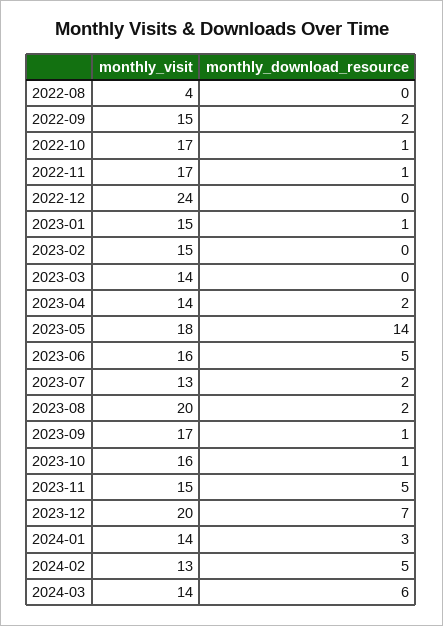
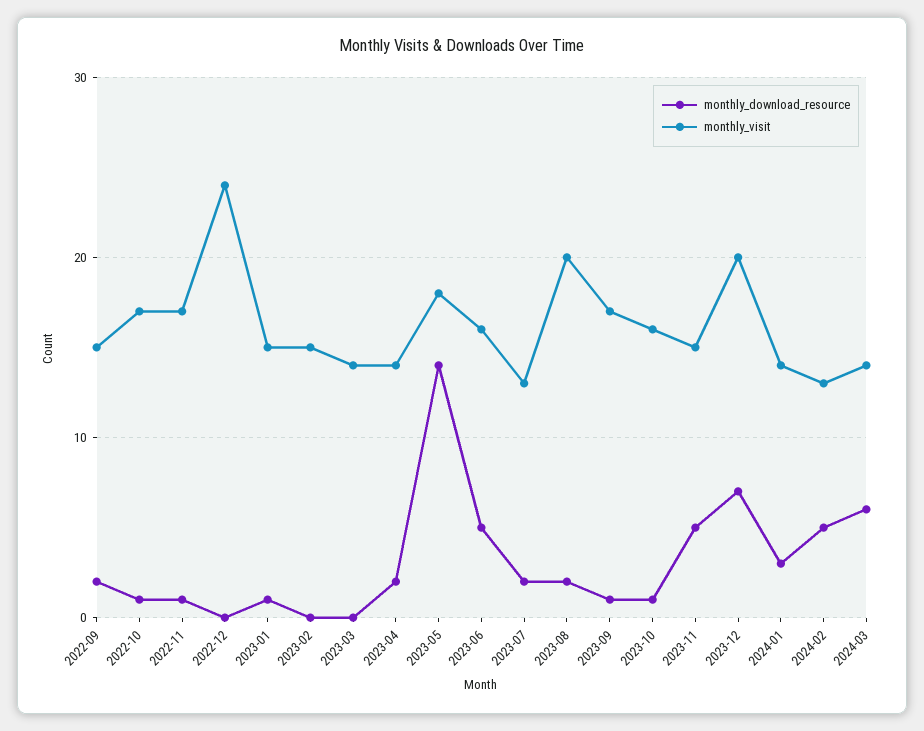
monthly_visit, 2022-08: 4 -> none
monthly_download_resource, 2022-08: 0 -> none

